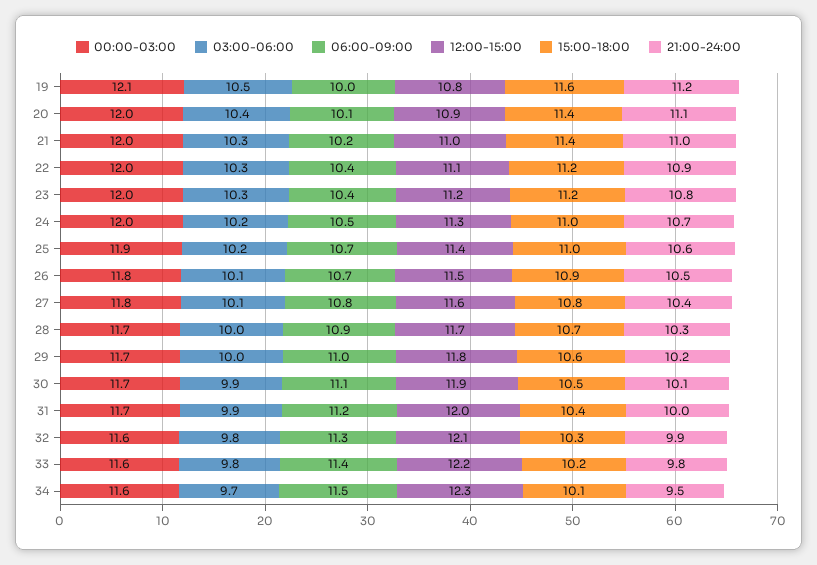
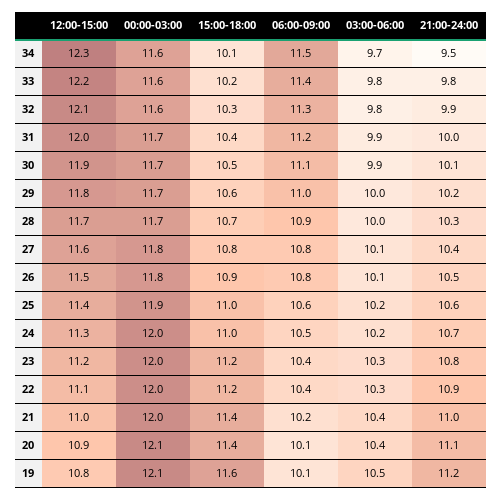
06:00-09:00, 19: 10 -> 10.1
00:00-03:00, 20: 12 -> 12.1
03:00-06:00, 21: 10.3 -> 10.4
06:00-09:00, 25: 10.7 -> 10.6
06:00-09:00, 26: 10.7 -> 10.8

